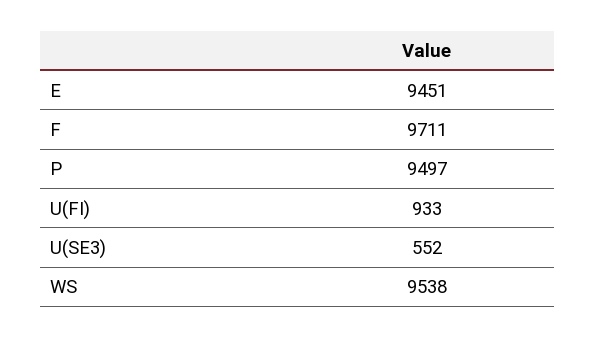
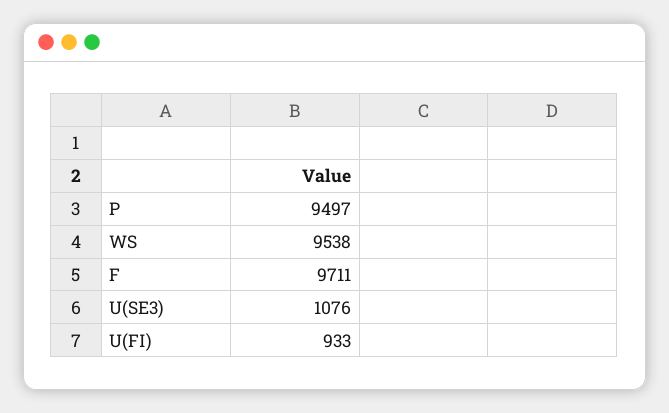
E: 9451 -> none
U(SE3): 552 -> 1076

